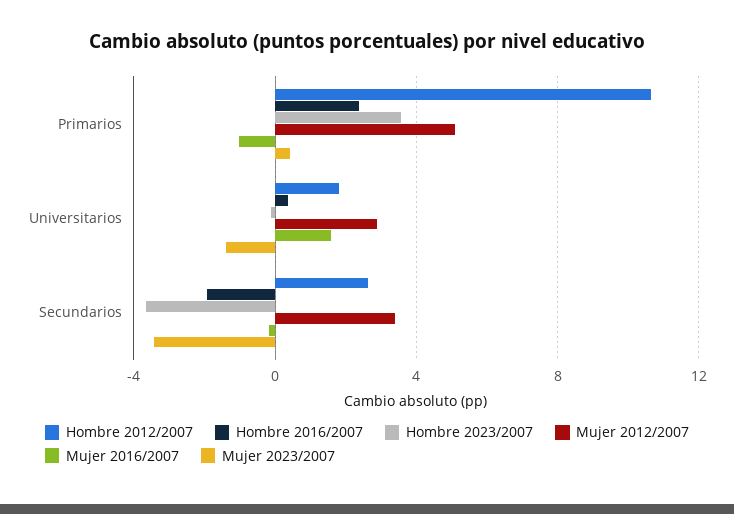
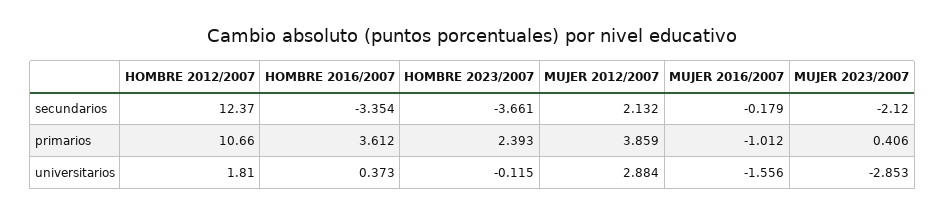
Hombre 2016/2007, Primarios: 2.5 -> 3.612
Hombre 2023/2007, Primarios: 3.5 -> 2.393
Mujer 2012/2007, Primarios: 5 -> 3.859
Mujer 2016/2007, Universitarios: 1.5 -> -1.556
Mujer 2023/2007, Universitarios: -1.5 -> -2.853
Hombre 2012/2007, Secundarios: 2.5 -> 12.37
Hombre 2016/2007, Secundarios: -2 -> -3.354
Mujer 2012/2007, Secundarios: 3.5 -> 2.132
Mujer 2023/2007, Secundarios: -3.5 -> -2.12

